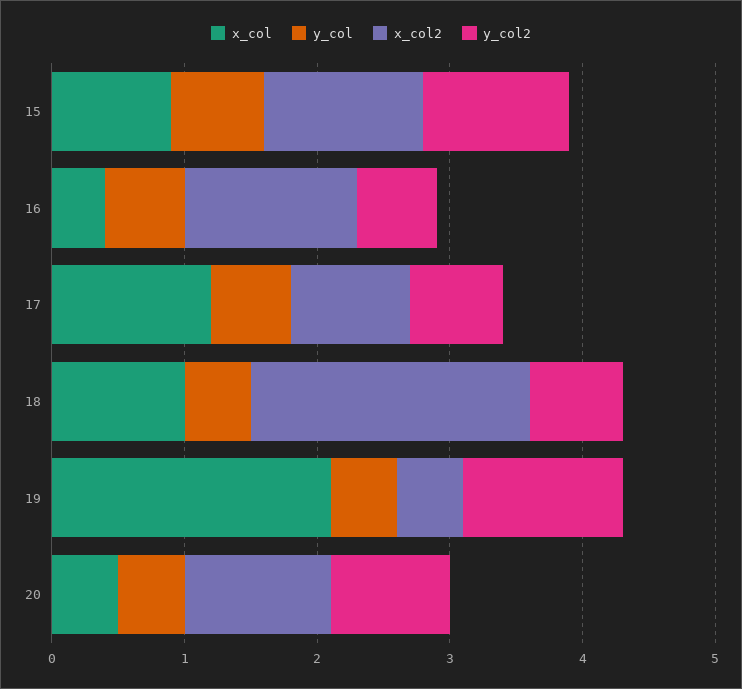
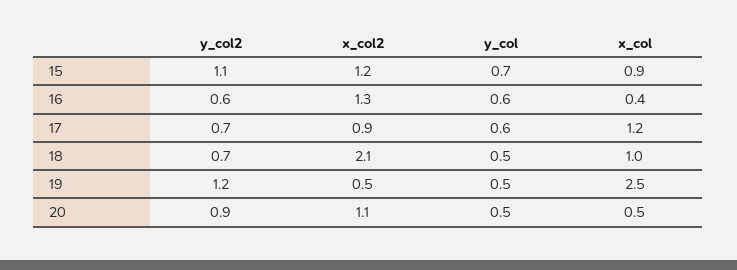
x_col, 19: 2.1 -> 2.5

